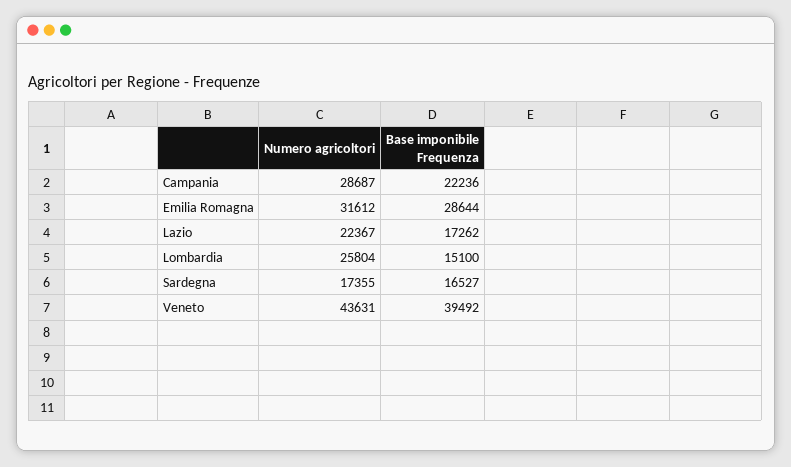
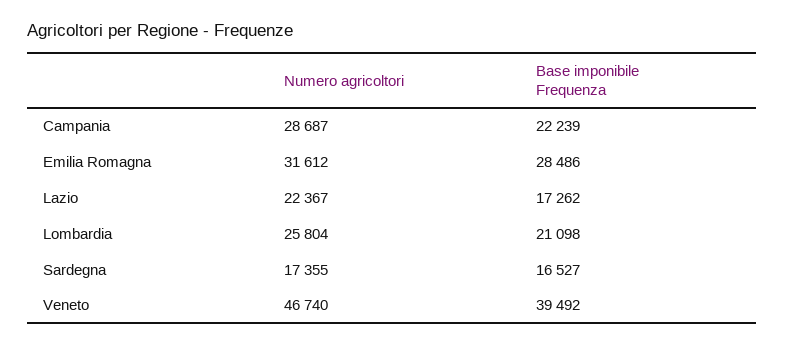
Base imponibile Frequenza, Campania: 22236 -> 22239
Base imponibile Frequenza, Emilia Romagna: 28644 -> 28486
Base imponibile Frequenza, Lombardia: 15100 -> 21098
Numero agricoltori, Veneto: 43631 -> 46740

